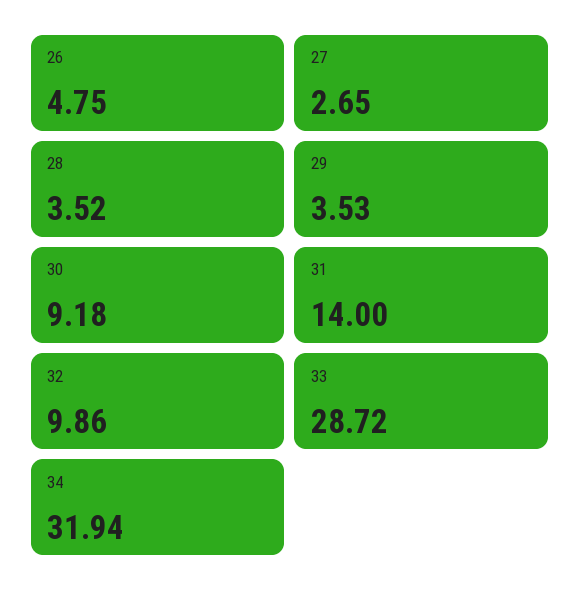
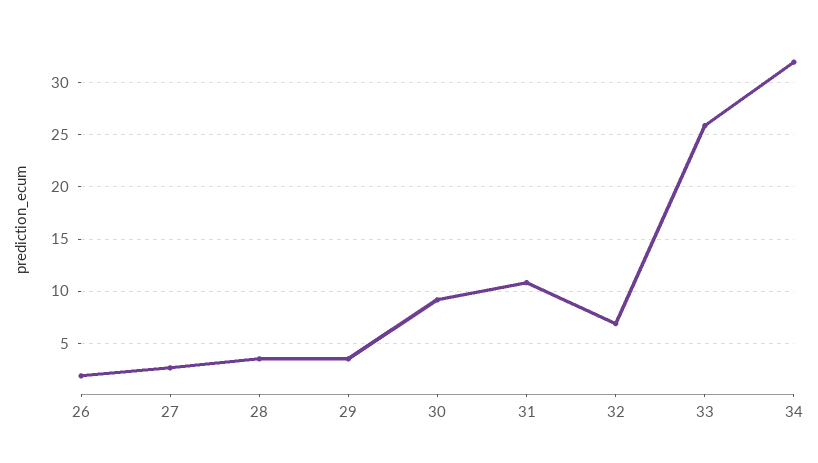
26: 4.75 -> 2
31: 14 -> 11
32: 9.86 -> 7
33: 28.72 -> 26

